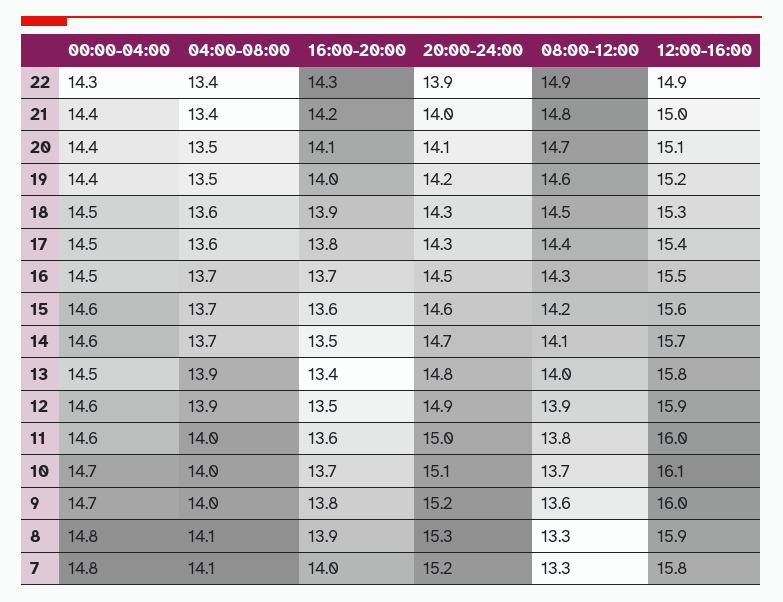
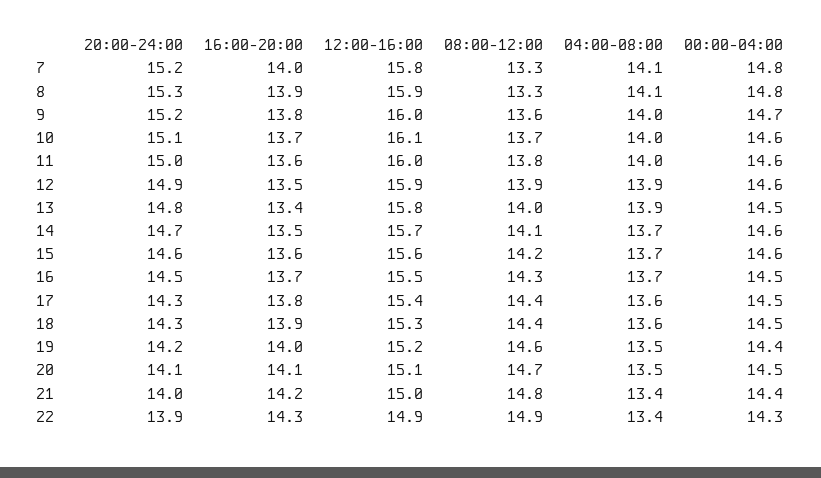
00:00-04:00, 20: 14.4 -> 14.5
08:00-12:00, 18: 14.5 -> 14.4
00:00-04:00, 10: 14.7 -> 14.6

